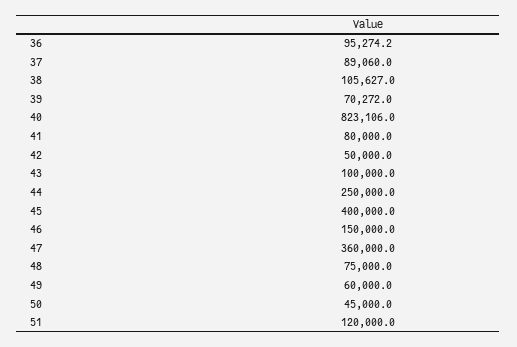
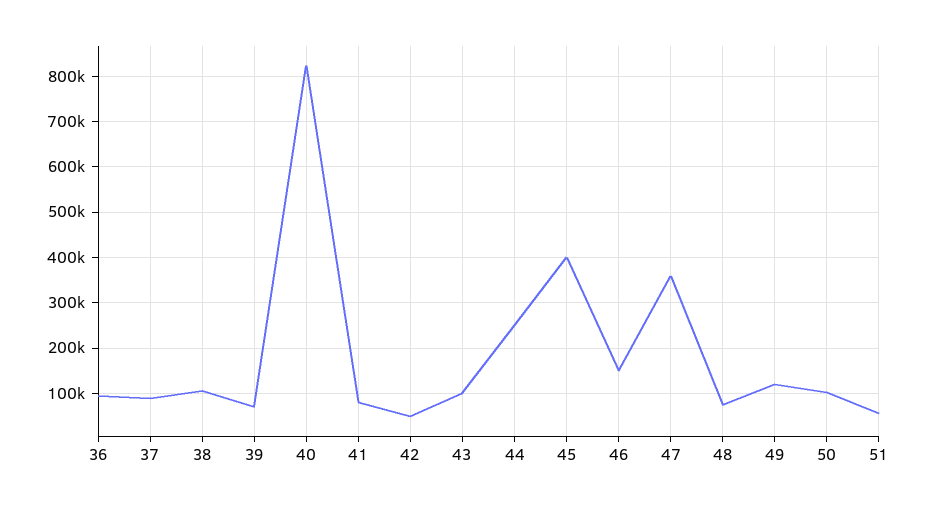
49: 60000 -> 120000
50: 45000 -> 100000
51: 120000 -> 60000

